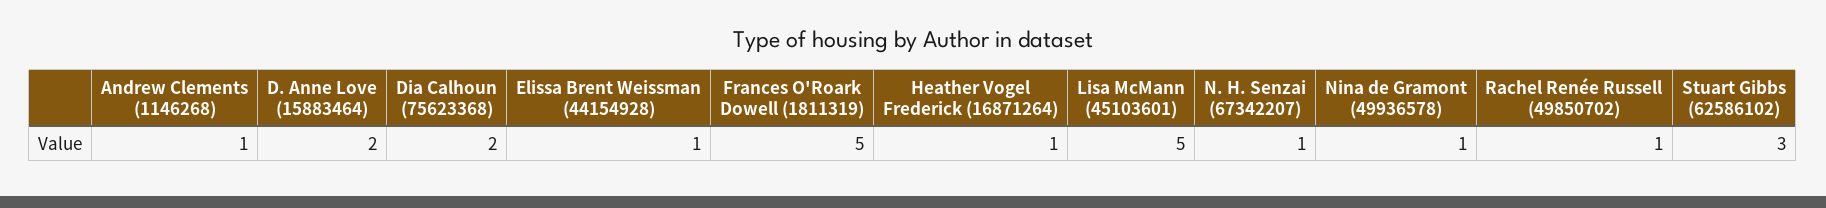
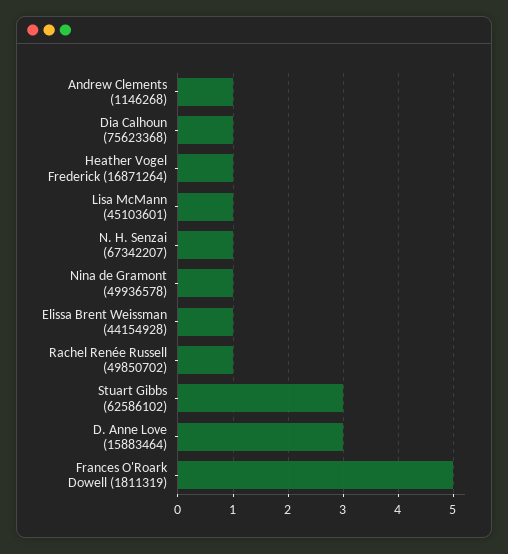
D. Anne Love (15883464): 2 -> 3
Dia Calhoun (75623368): 2 -> 1
Lisa McMann (45103601): 5 -> 1

